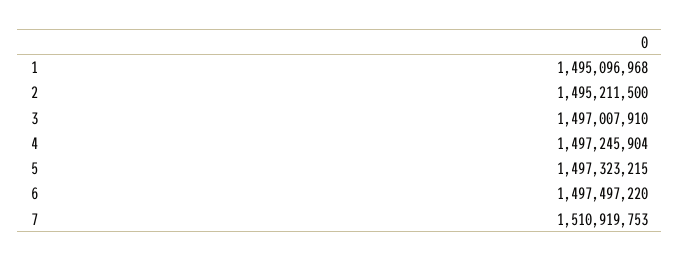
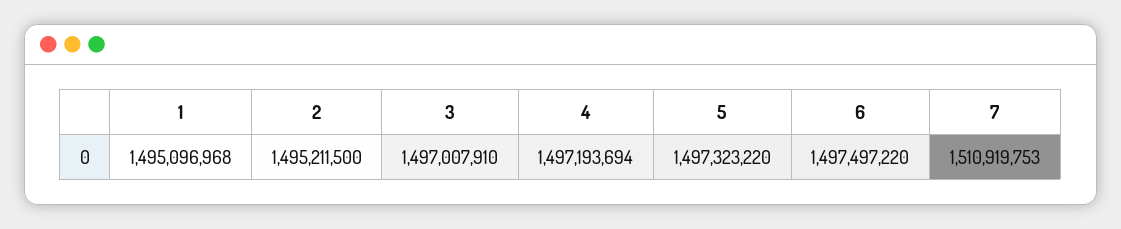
4: 1497245904 -> 1497193694
5: 1497323215 -> 1497323220

